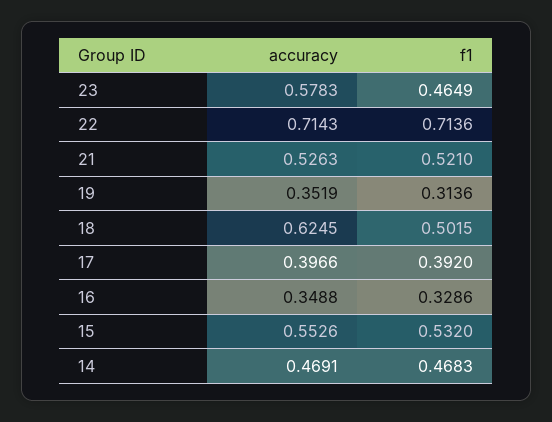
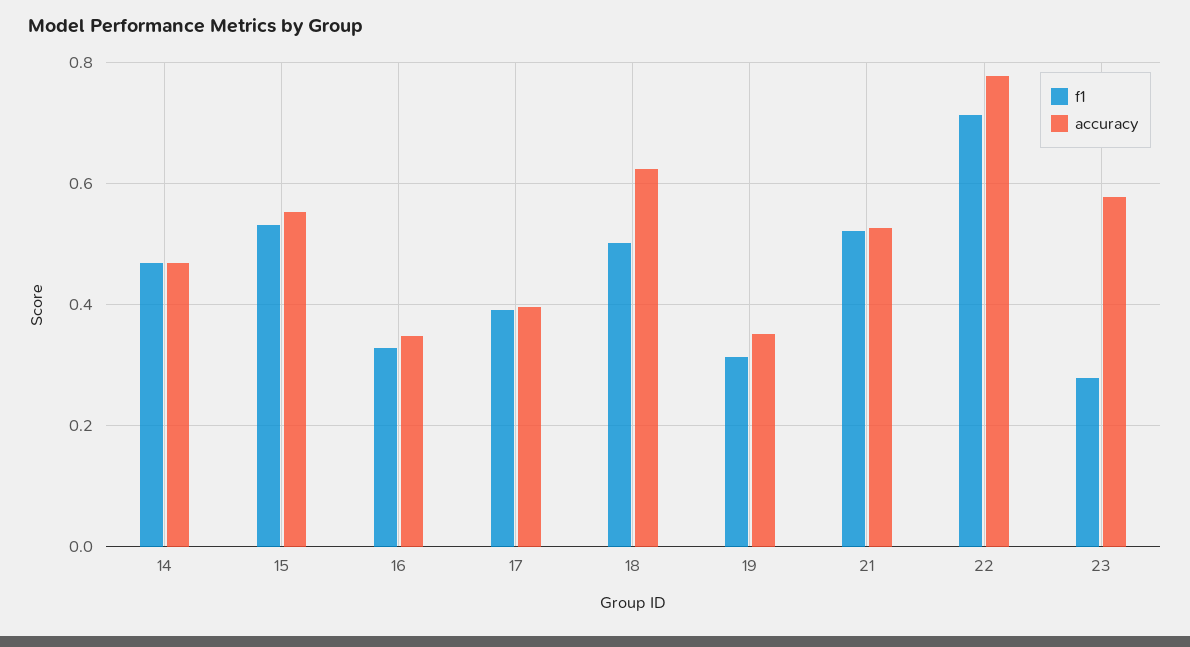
f1, 23: 0.4649 -> 0.28
accuracy, 22: 0.7143 -> 0.78

